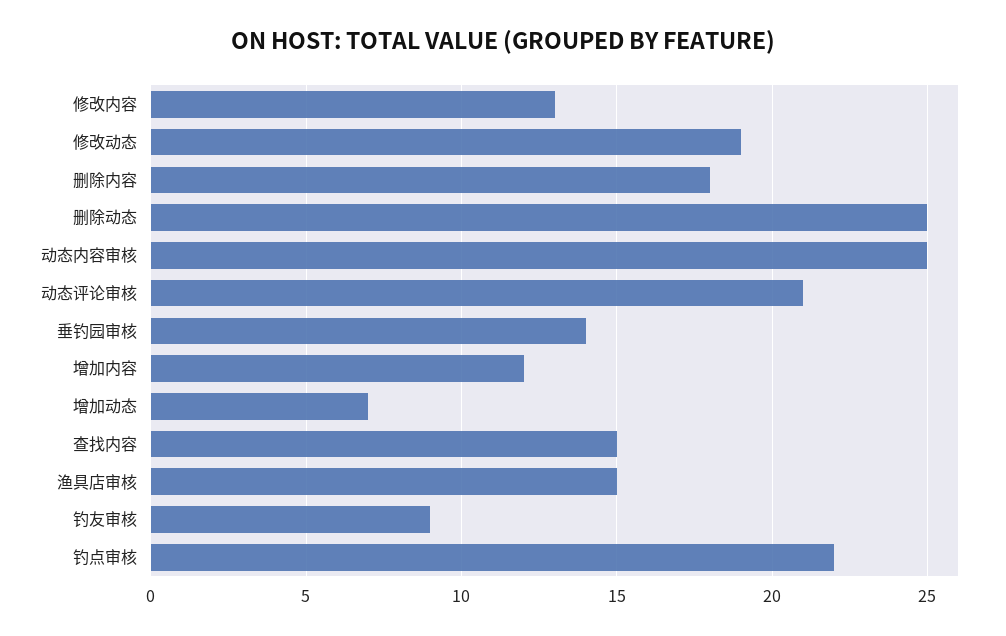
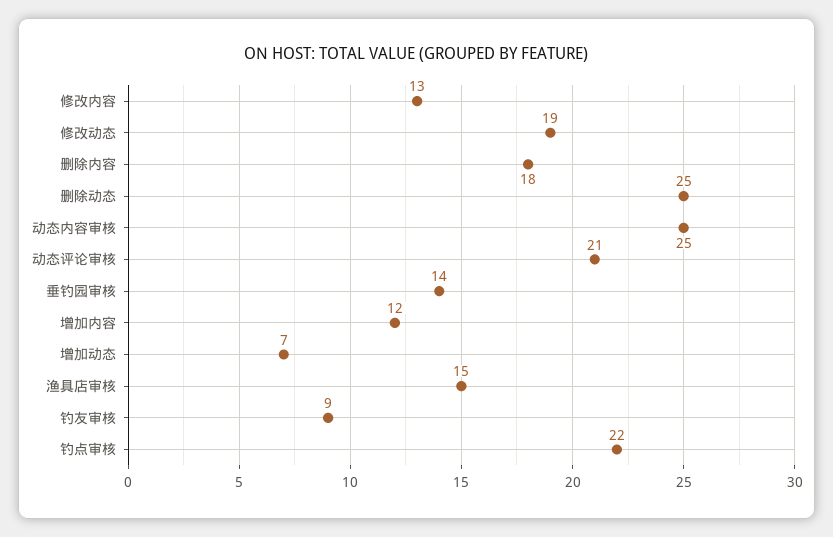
查找内容: 15 -> none

